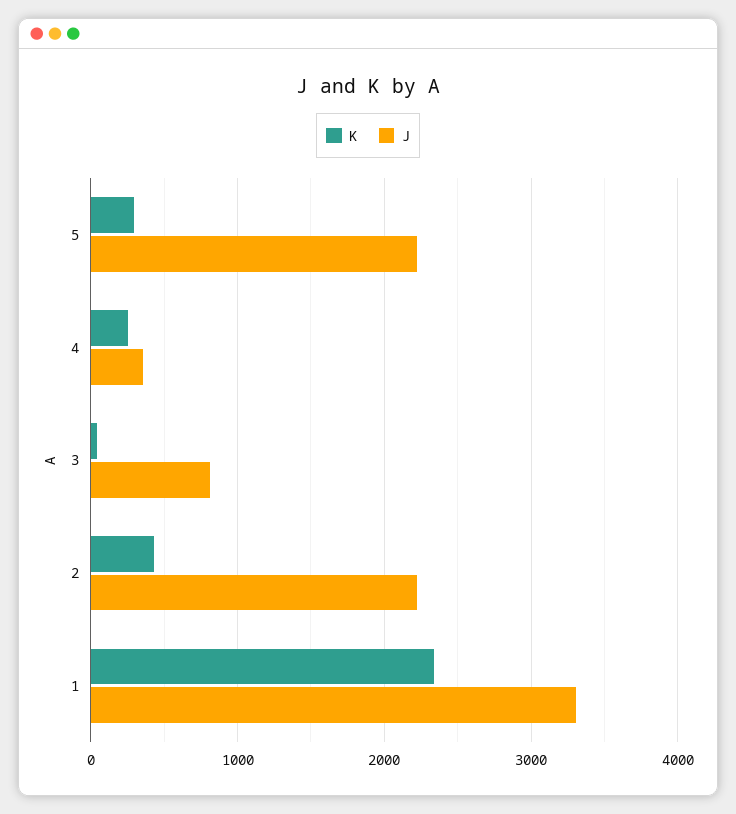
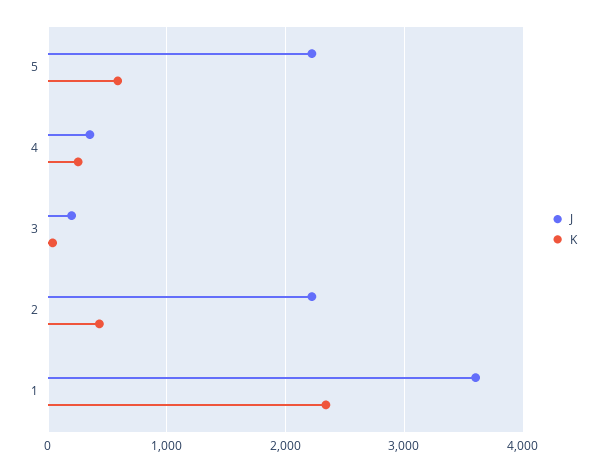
K, 5: 300 -> 600
J, 3: 800 -> 200
J, 1: 3300 -> 3600

